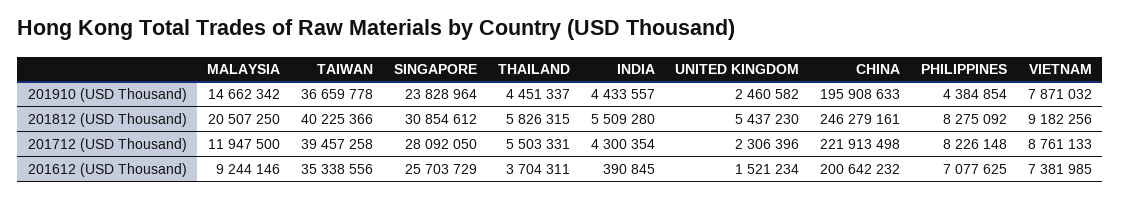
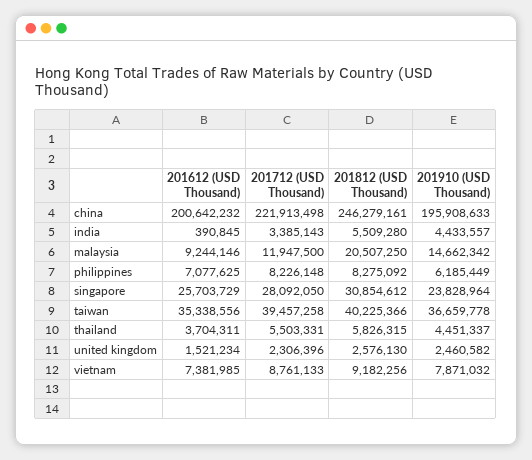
PHILIPPINES, 201910 (USD Thousand): 4384854 -> 6185449
UNITED KINGDOM, 201812 (USD Thousand): 5437230 -> 2576130
INDIA, 201712 (USD Thousand): 4300354 -> 3385143

